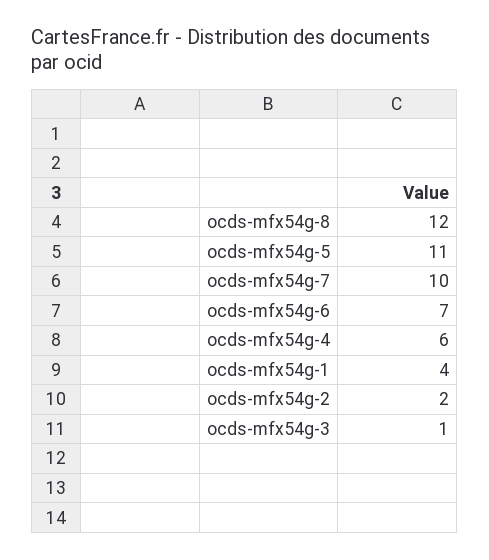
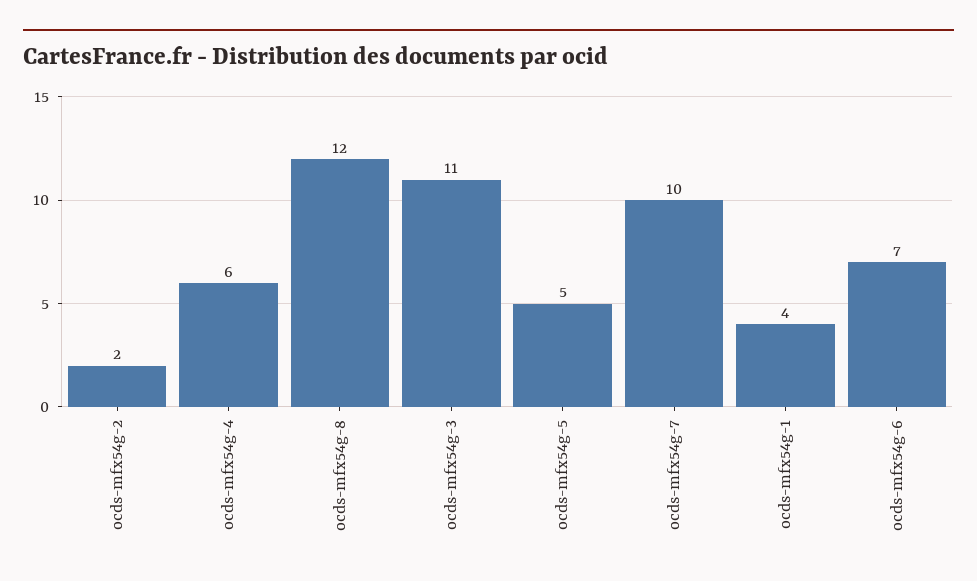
ocds-mfx54g-5: 11 -> 5
ocds-mfx54g-3: 1 -> 11

